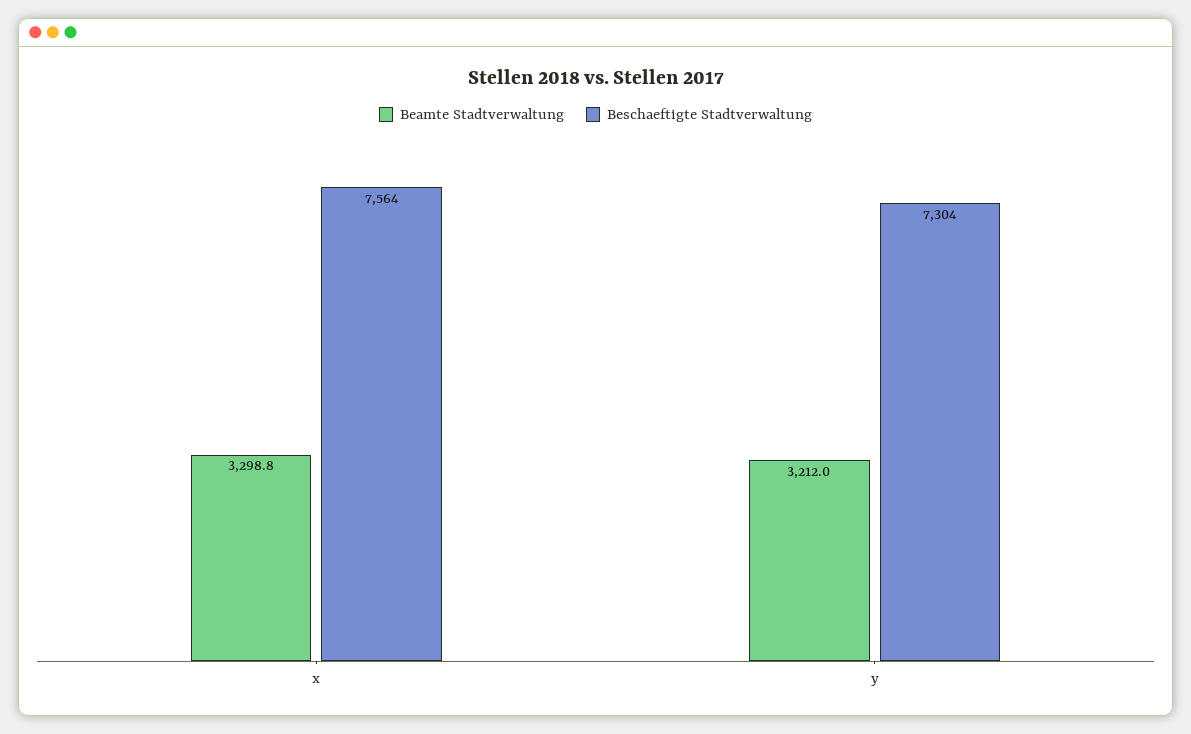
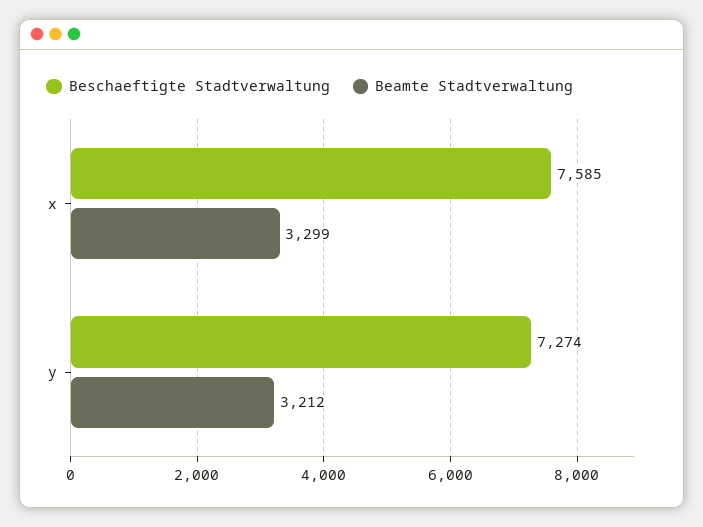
Beschaeftigte Stadtverwaltung, x: 7564 -> 7585
Beschaeftigte Stadtverwaltung, y: 7304 -> 7274

